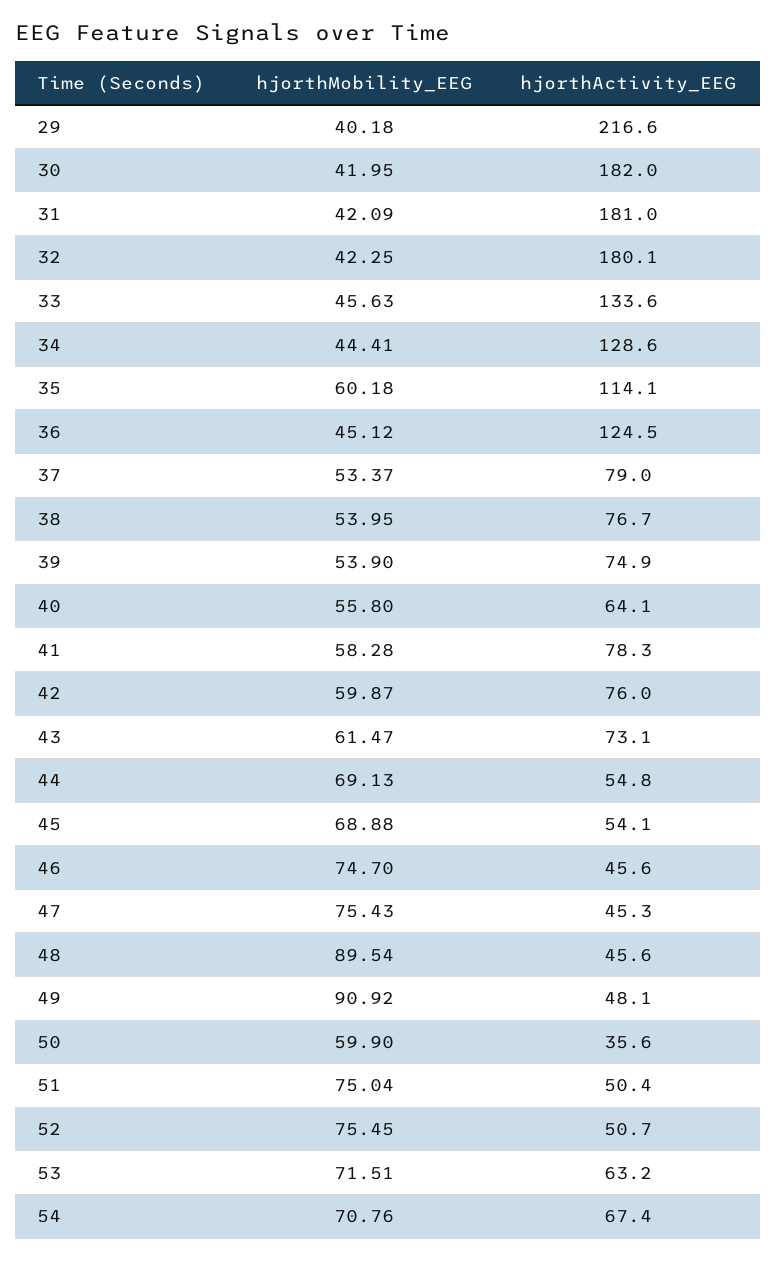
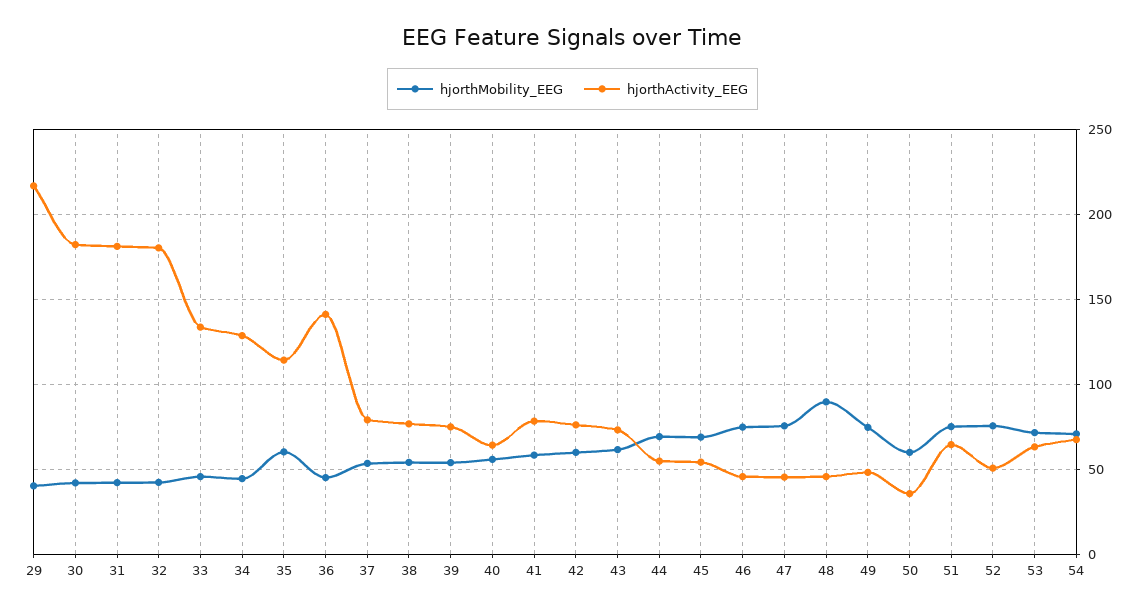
hjorthActivity_EEG, 36: 124.5 -> 140
hjorthMobility_EEG, 49: 90.92 -> 75
hjorthActivity_EEG, 51: 50.4 -> 65

